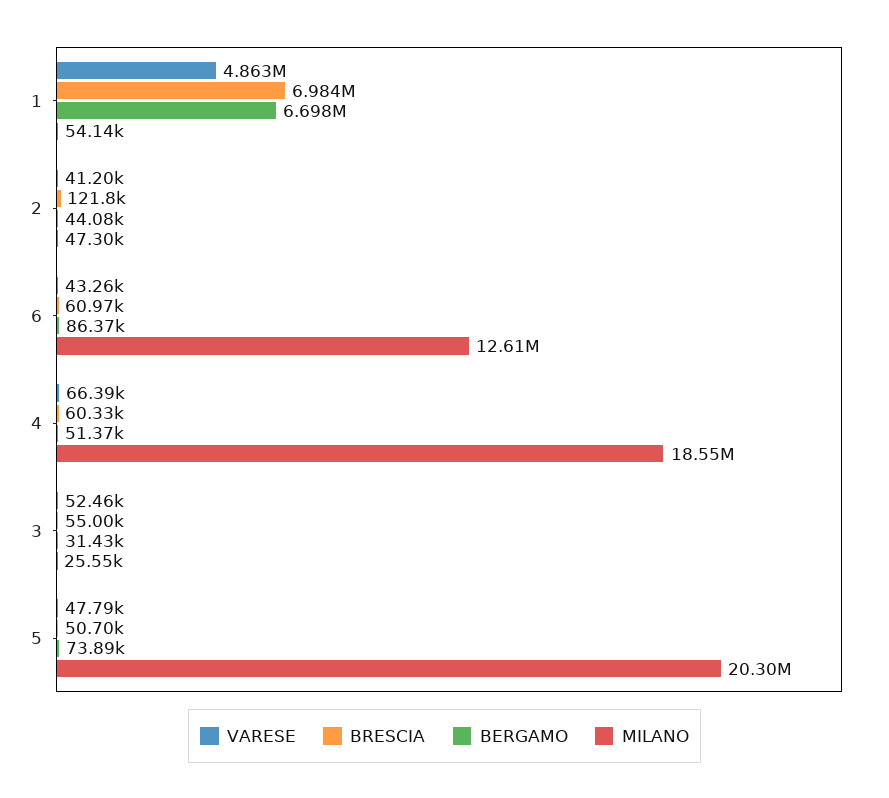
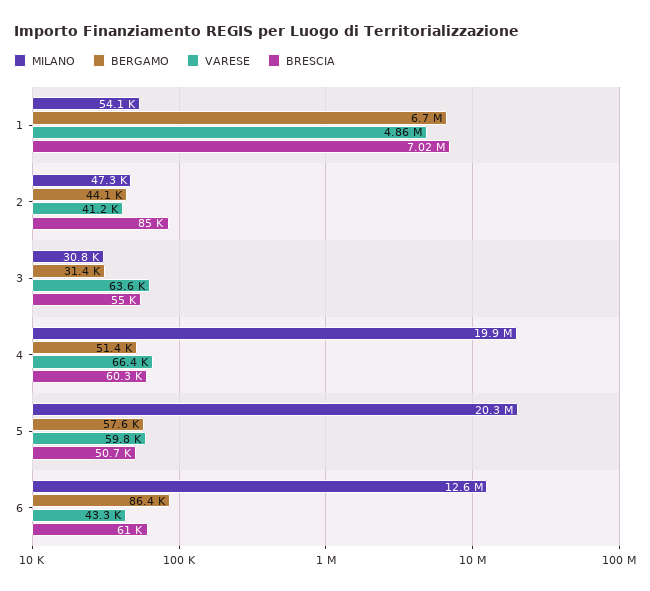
BRESCIA, 1: 6984000 -> 7020000
BRESCIA, 2: 121800 -> 85000
MILANO, 4: 18550000 -> 19900000
VARESE, 3: 52460 -> 63600
MILANO, 3: 25550 -> 30800
VARESE, 5: 47790 -> 59800
BERGAMO, 5: 73890 -> 57600

